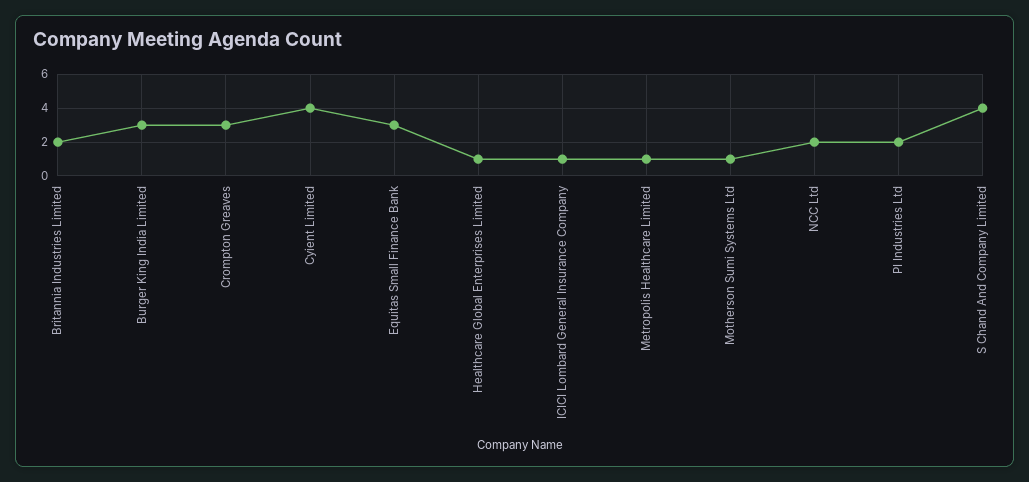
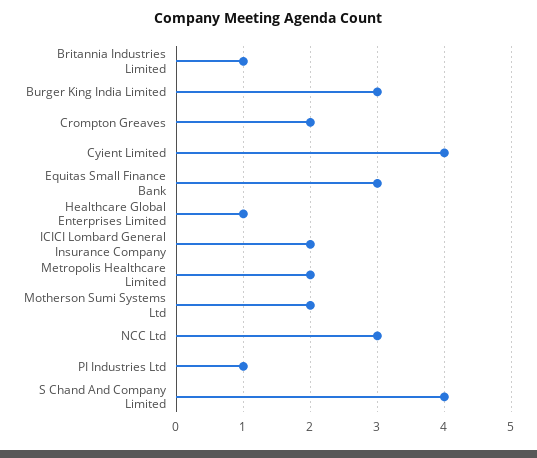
Britannia Industries Limited: 2 -> 1
Crompton Greaves: 3 -> 2
ICICI Lombard General Insurance Company: 1 -> 2
Metropolis Healthcare Limited: 1 -> 2
Motherson Sumi Systems Ltd: 1 -> 2
NCC Ltd: 2 -> 3
PI Industries Ltd: 2 -> 1

